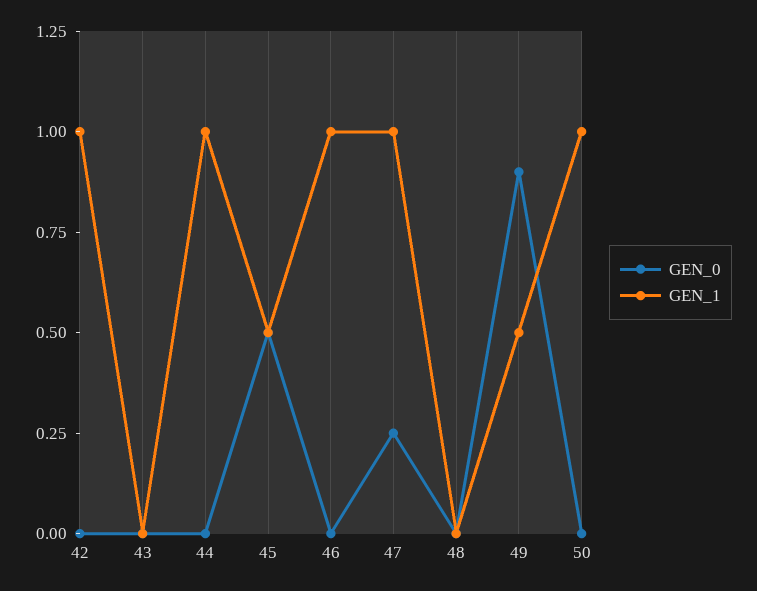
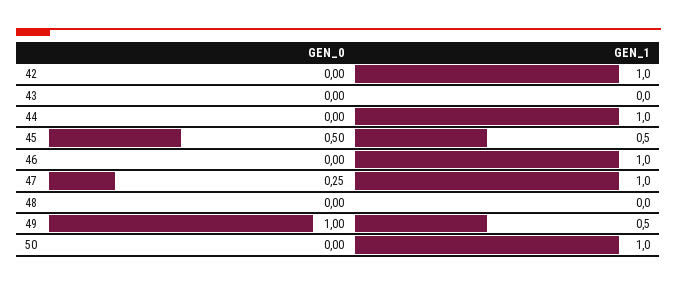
GEN_0, 49: 0.9 -> 1

